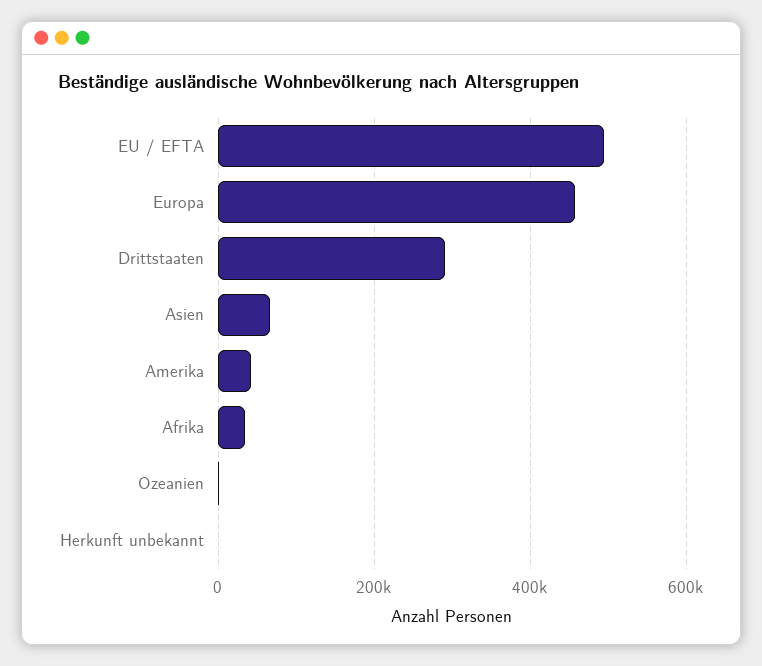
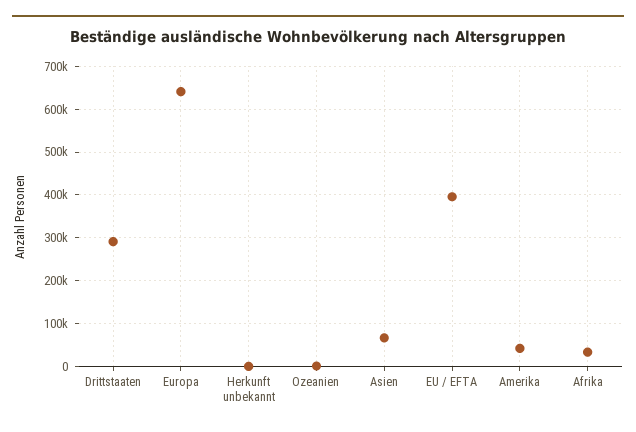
EU / EFTA: 500000 -> 400000
Europa: 460000 -> 640000

